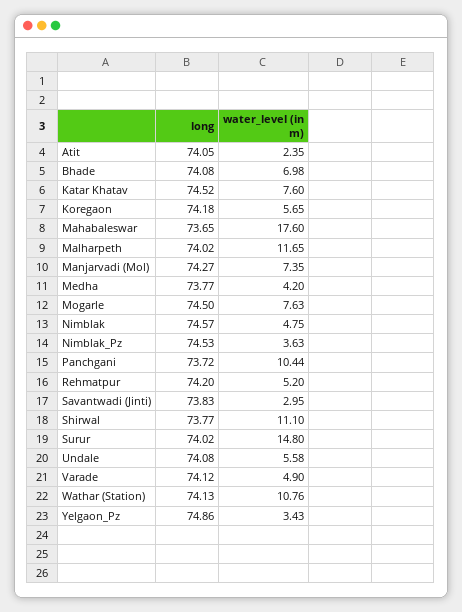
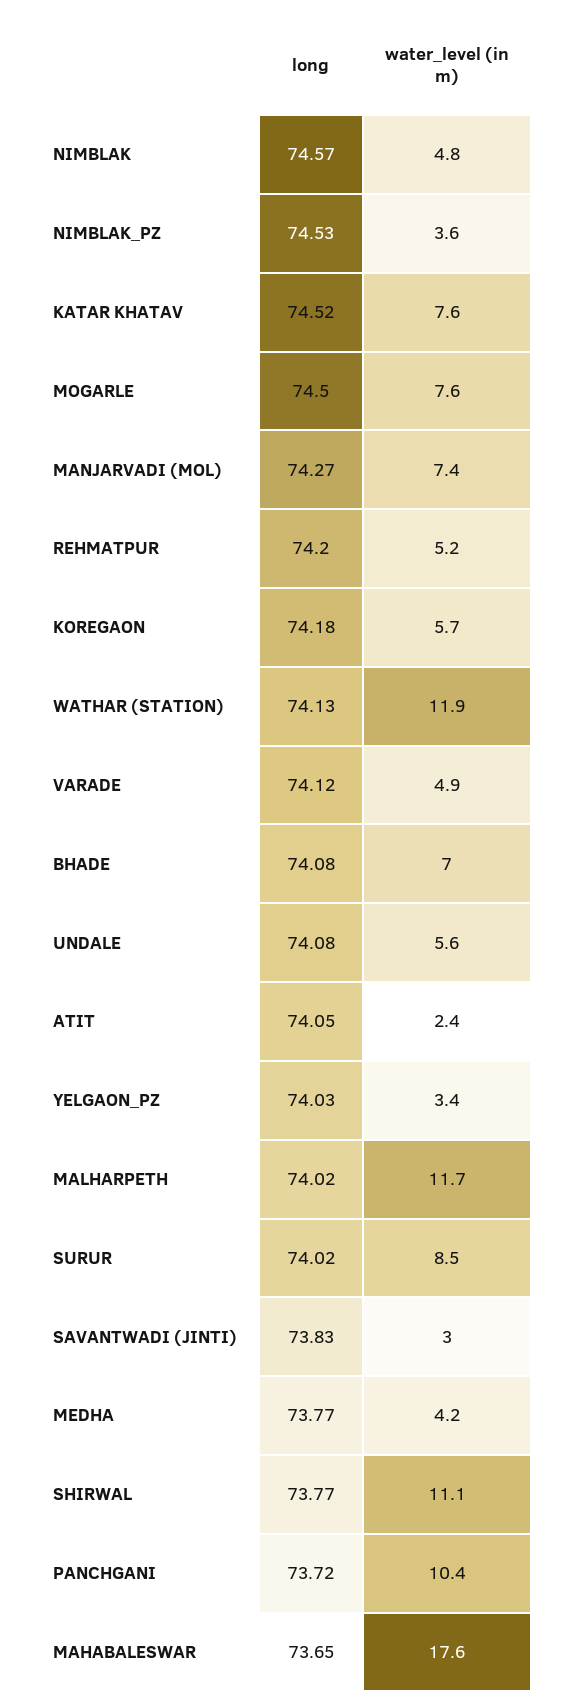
water_level (in m), Surur: 14.8 -> 8.5
water_level (in m), Wathar (Station): 10.76 -> 11.9
long, Yelgaon_Pz: 74.86 -> 74.03

